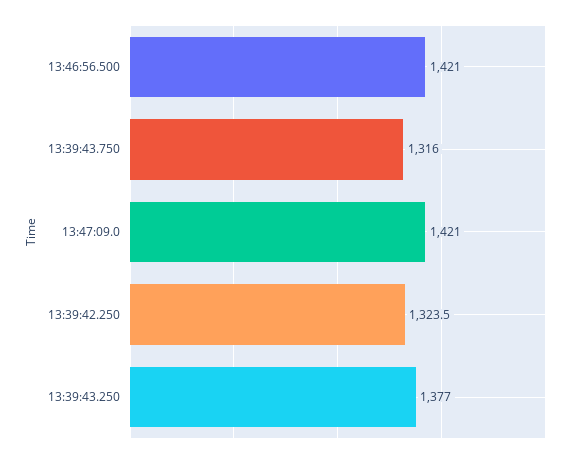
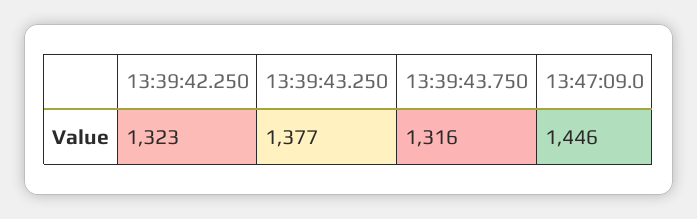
13:46:56.500: 1421 -> none
13:47:09.0: 1421 -> 1446
13:39:42.250: 1323.5 -> 1323

